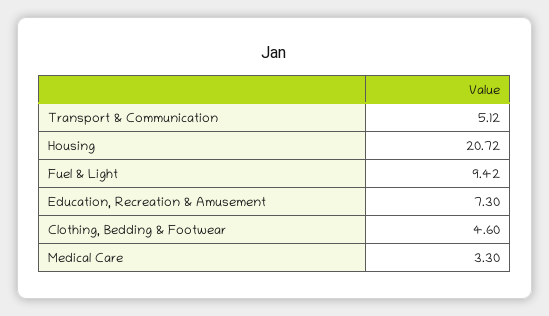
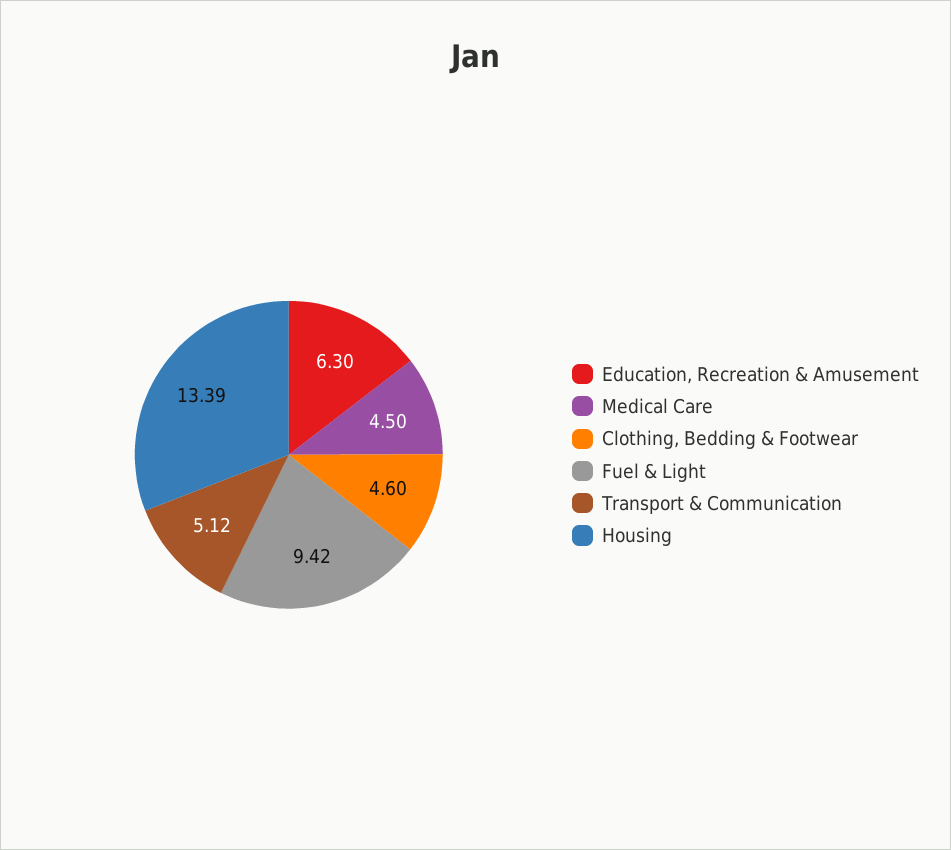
Housing: 20.72 -> 13.39
Education, Recreation & Amusement: 7.3 -> 6.3
Medical Care: 3.3 -> 4.5

